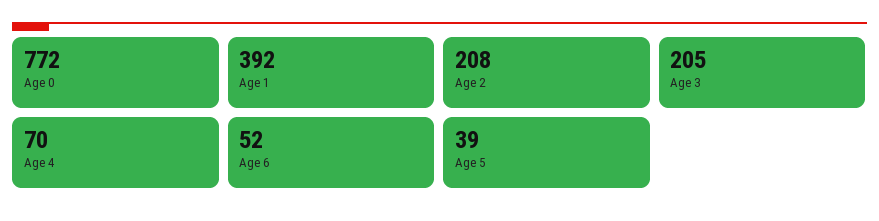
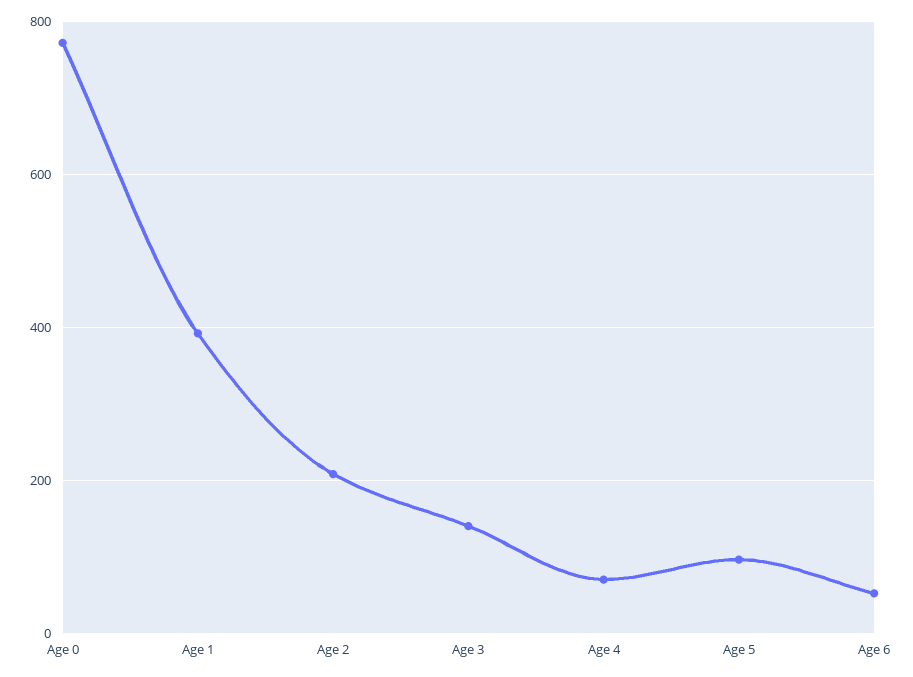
Age 3: 205 -> 140
Age 5: 39 -> 100

